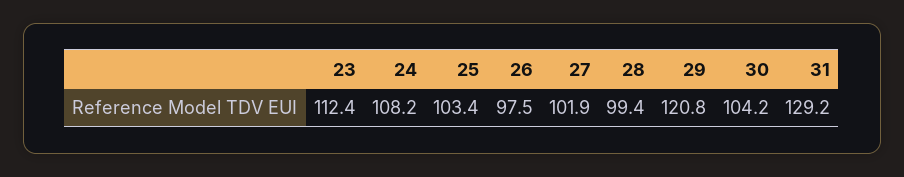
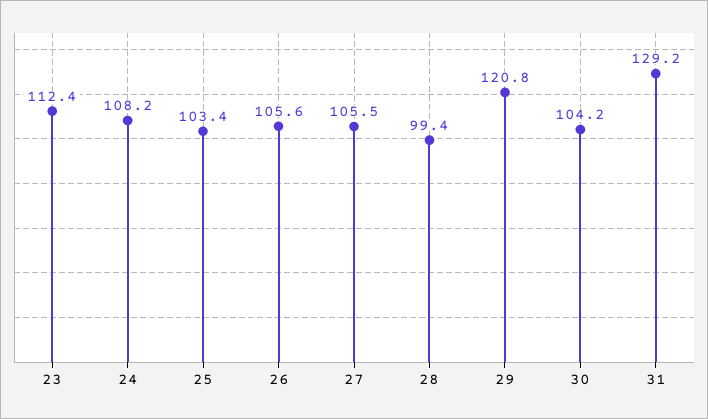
26: 97.5 -> 105.6
27: 101.9 -> 105.5

